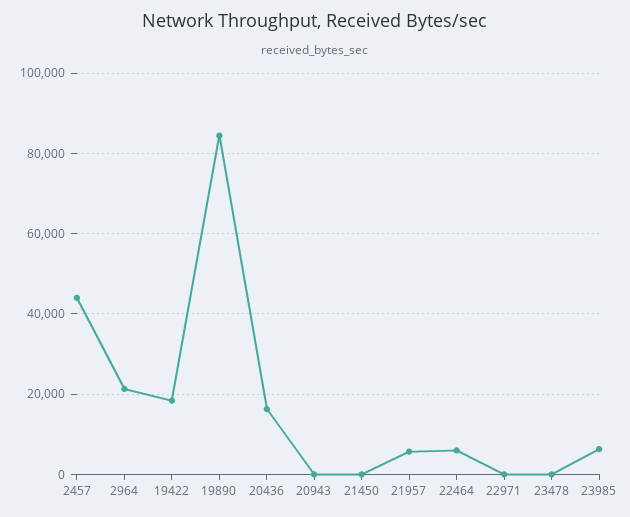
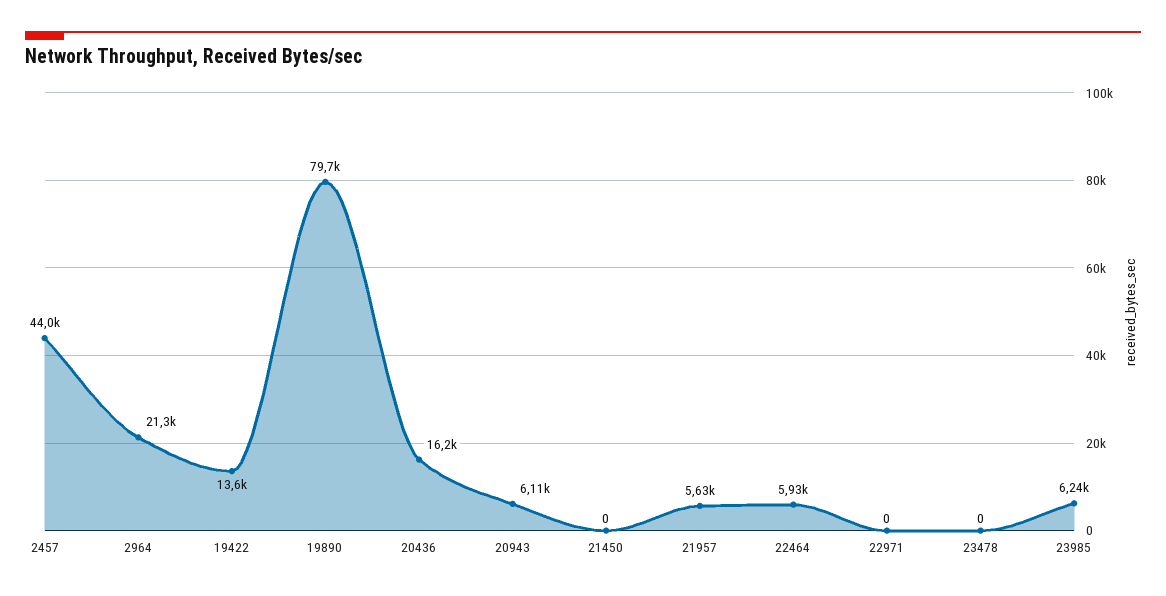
19422: 18000 -> 13600
19890: 84000 -> 79700
20943: 0 -> 6110

